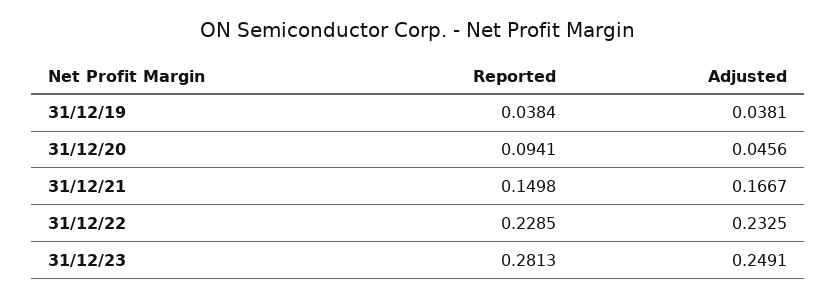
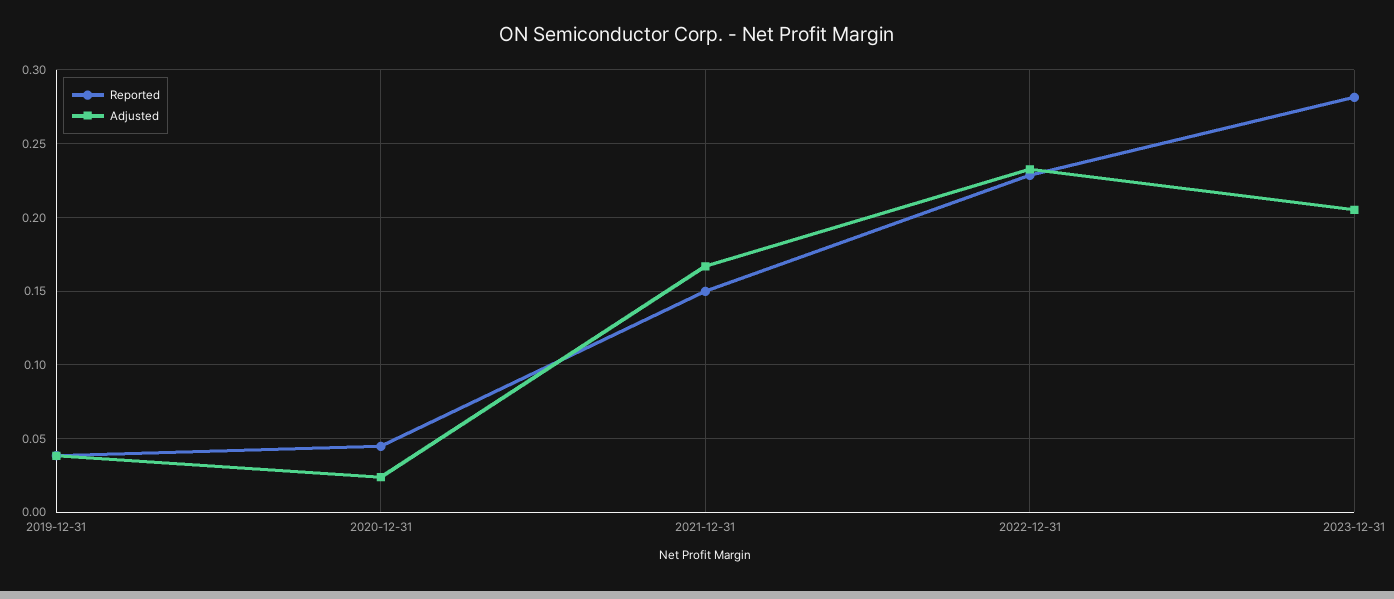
Reported, 31/12/20: 0.0941 -> 0.045
Adjusted, 31/12/20: 0.0456 -> 0.025
Adjusted, 31/12/23: 0.2491 -> 0.205

